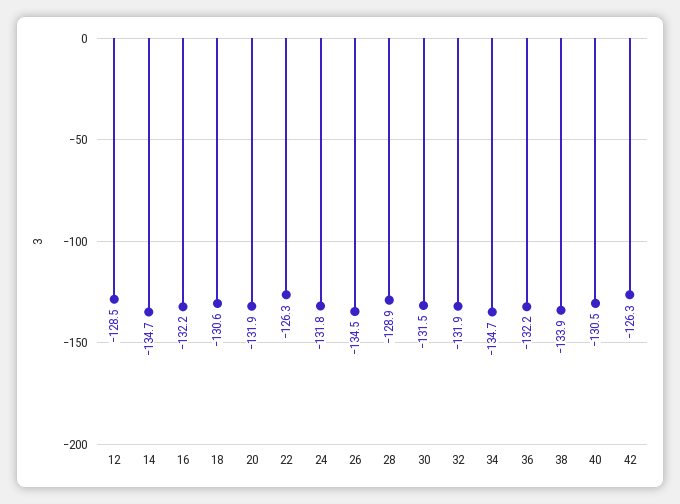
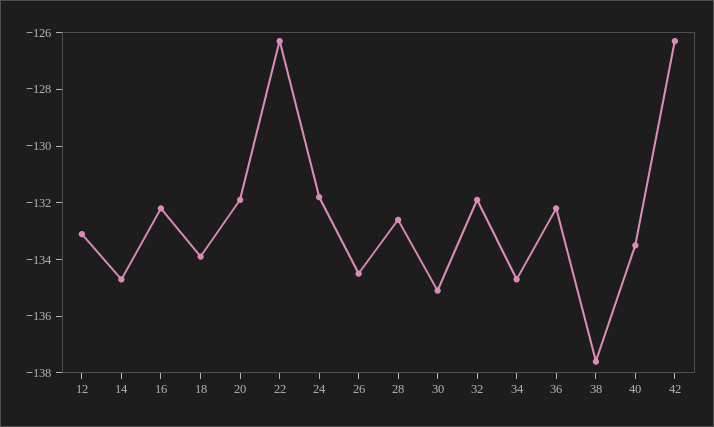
12: -128.5 -> -133
18: -130.6 -> -134
28: -128.9 -> -132.5
30: -131.5 -> -135
38: -133.9 -> -137.5
40: -130.5 -> -133.5

